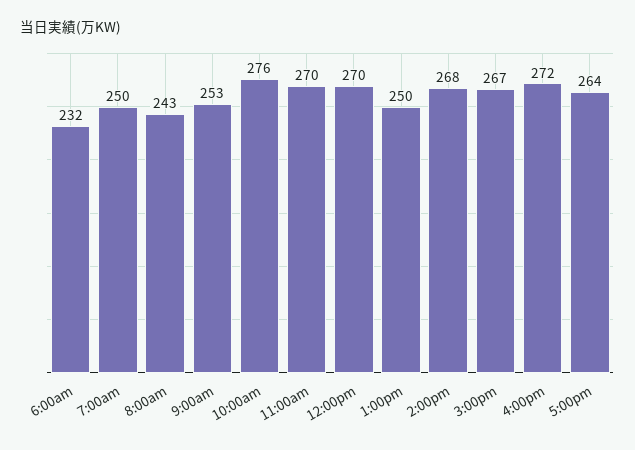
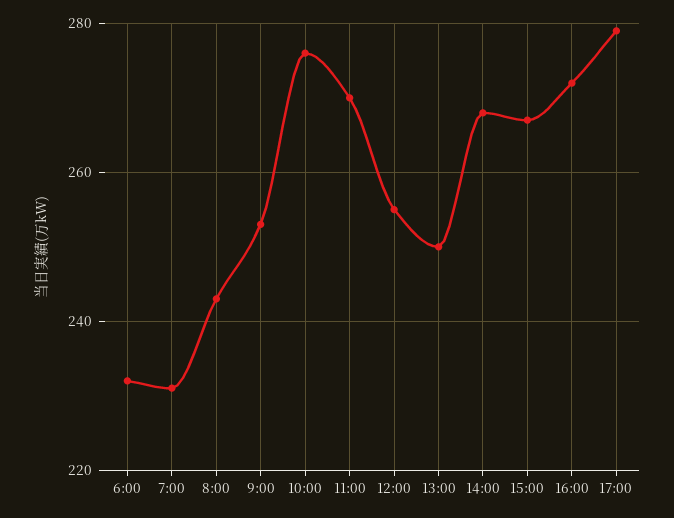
7:00am: 250 -> 230
12:00pm: 270 -> 255
5:00pm: 264 -> 280

